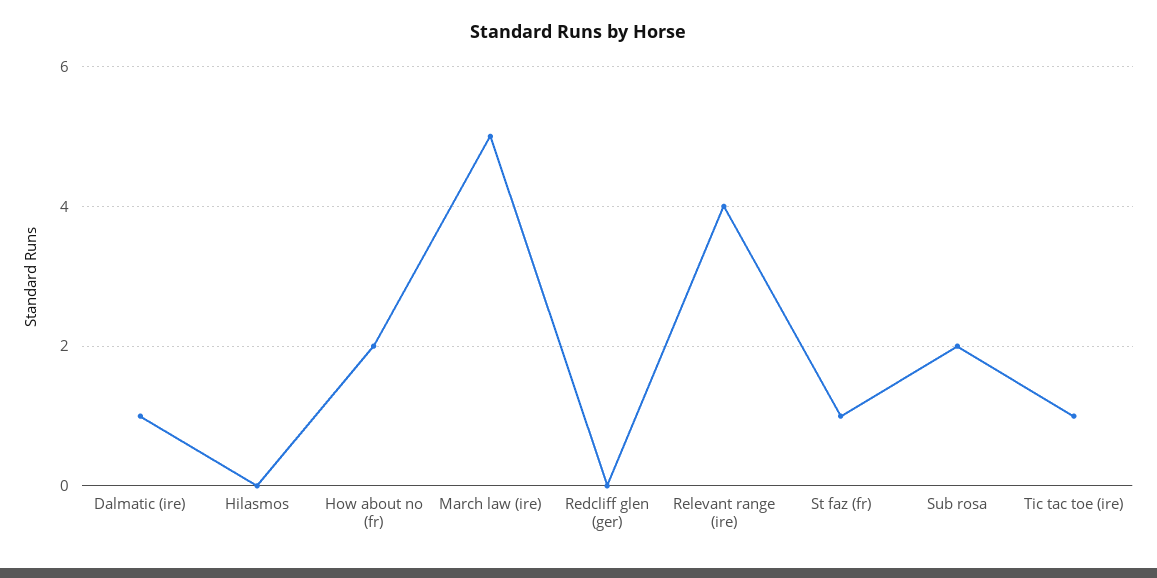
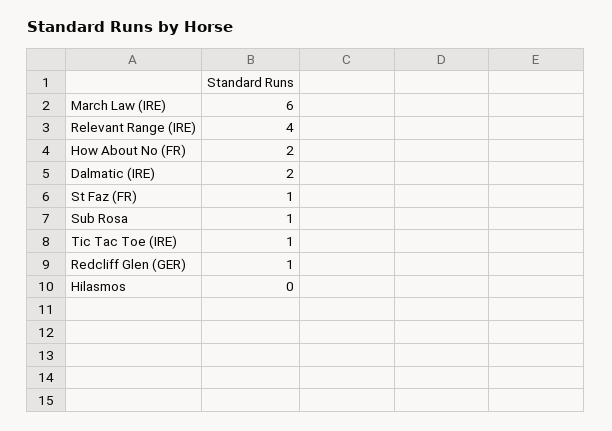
Dalmatic (ire): 1 -> 2
March law (ire): 5 -> 6
Redcliff glen (ger): 0 -> 1
Sub rosa: 2 -> 1

